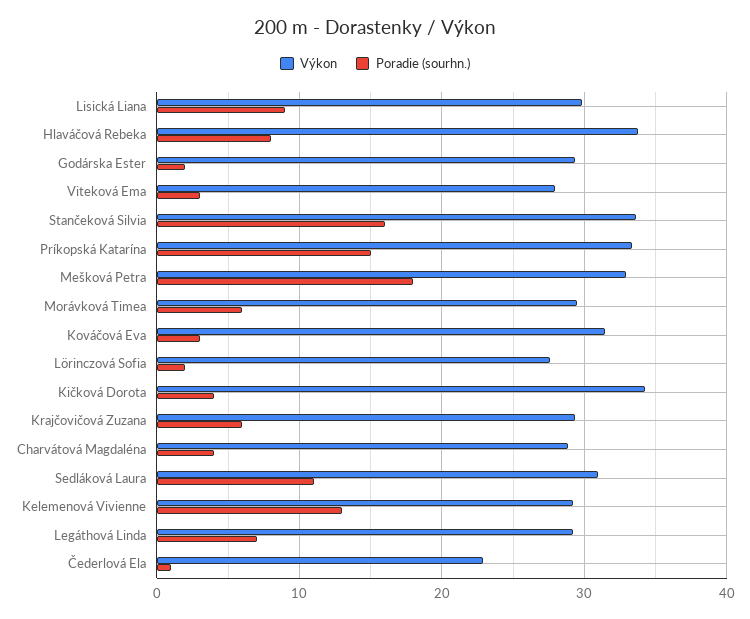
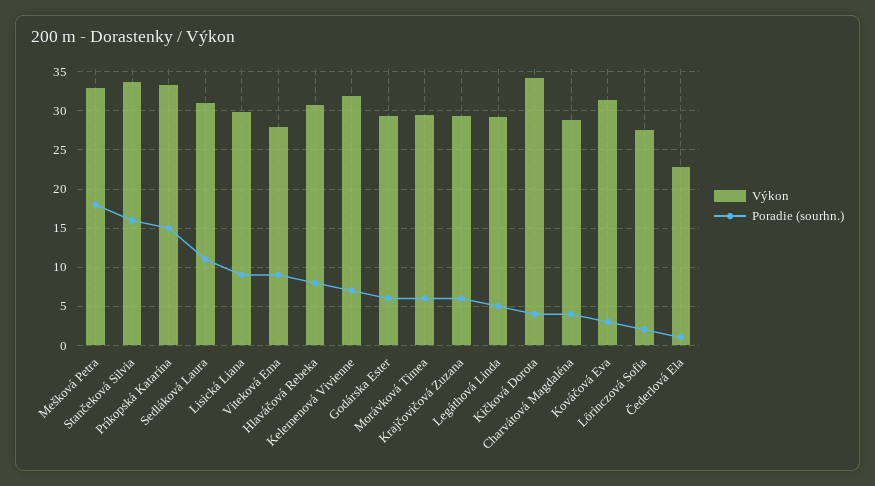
Výkon, Hlaváčová Rebeka: 34 -> 31
Poradie (sourhn.), Godárska Ester: 2 -> 6
Poradie (sourhn.), Viteková Ema: 3 -> 9
Výkon, Kelemenová Vivienne: 29 -> 32
Poradie (sourhn.), Kelemenová Vivienne: 13 -> 7
Poradie (sourhn.), Legáthová Linda: 7 -> 5

